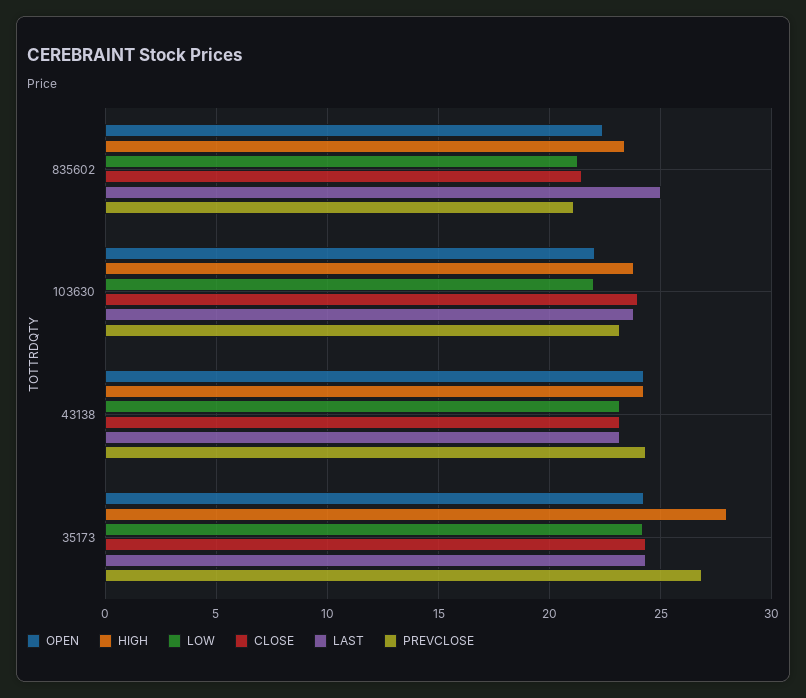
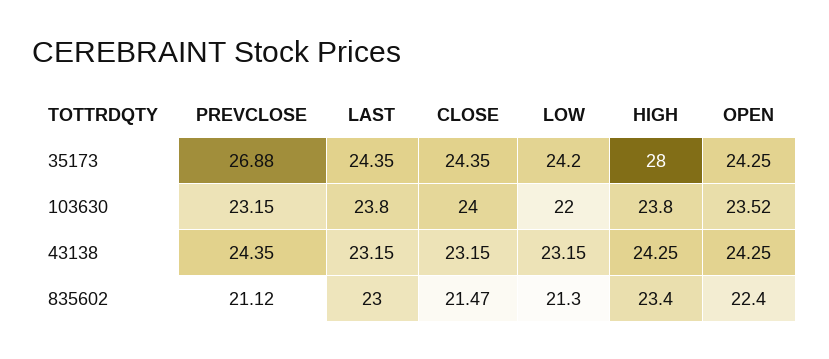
LAST, 835602: 25 -> 23
OPEN, 103630: 22 -> 23.52

